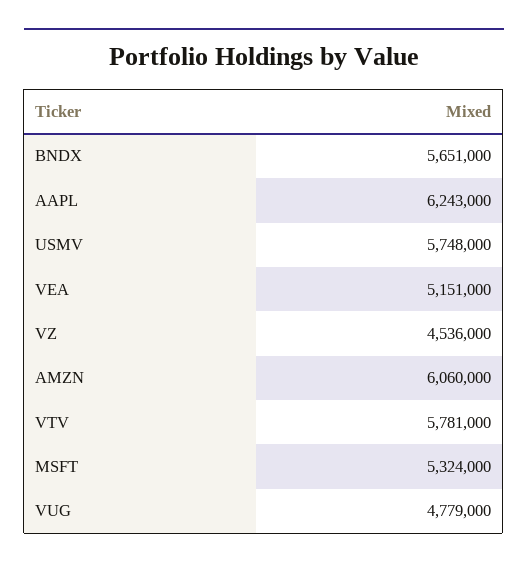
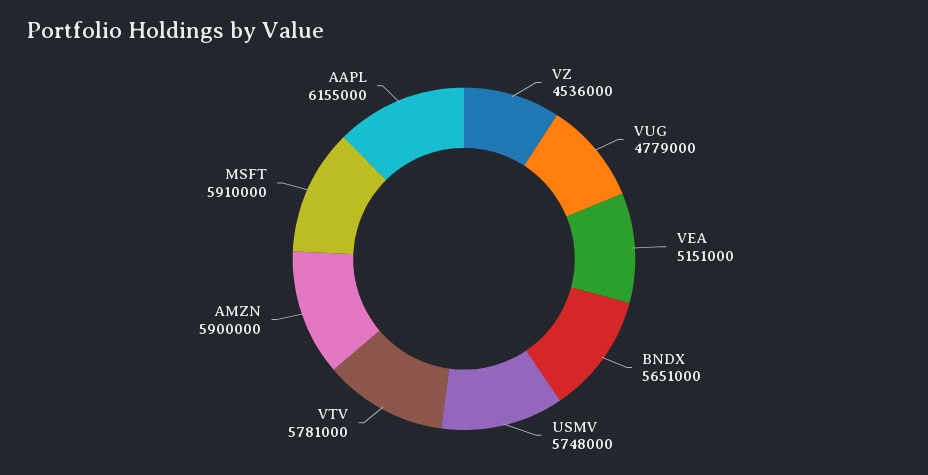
AAPL: 6243000 -> 6155000
AMZN: 6060000 -> 5900000
MSFT: 5324000 -> 5910000

